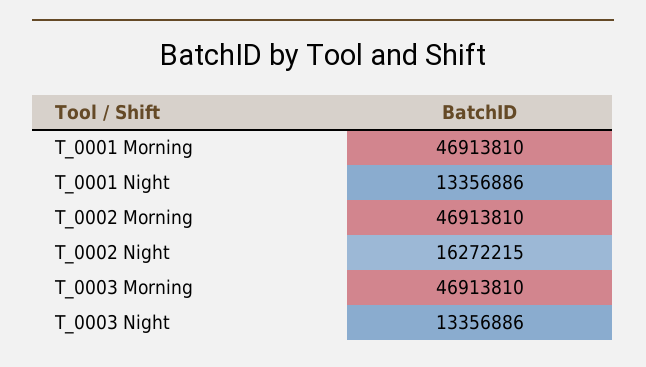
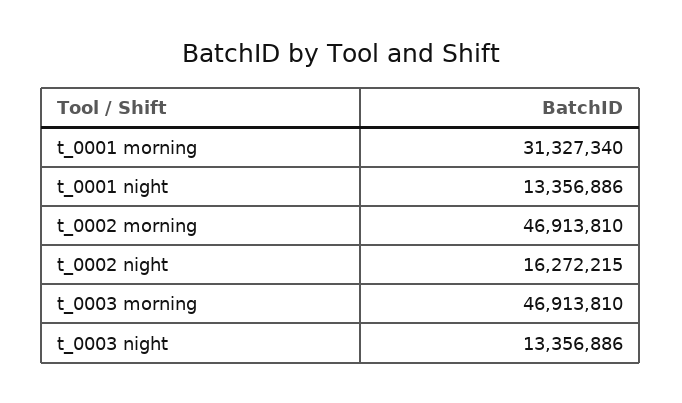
T_0001 Morning: 46913810 -> 31327340

